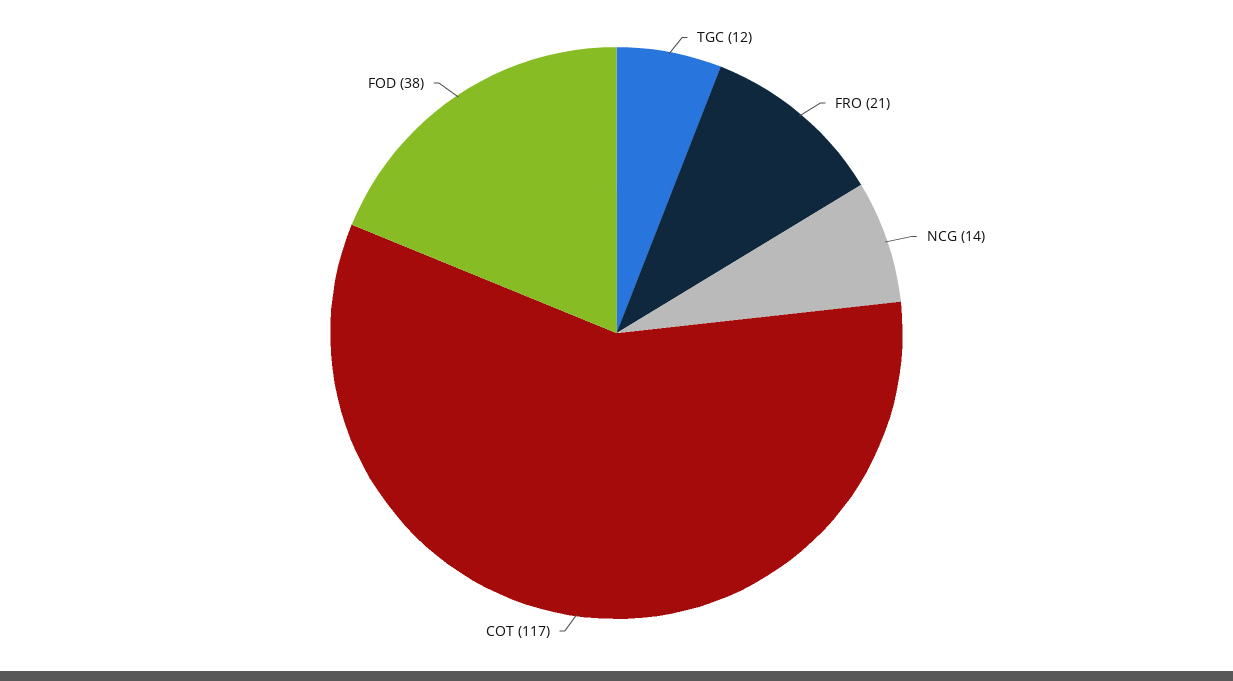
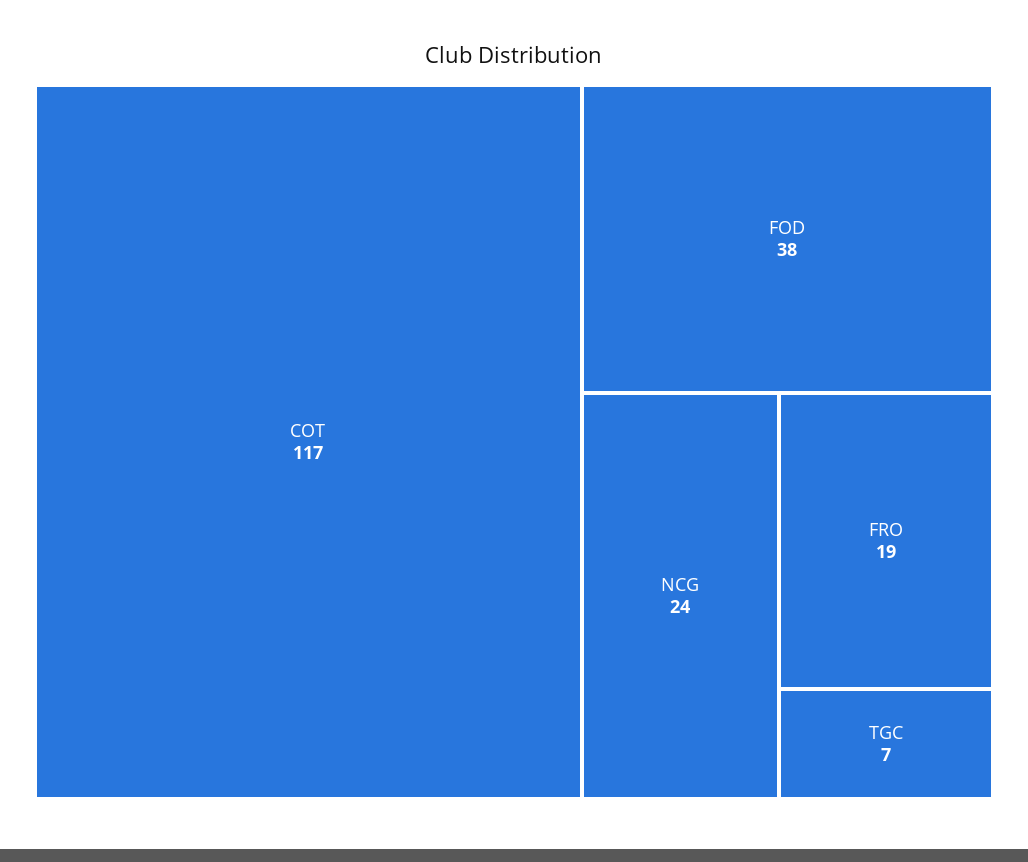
TGC: 12 -> 7
FRO: 21 -> 19
NCG: 14 -> 24

